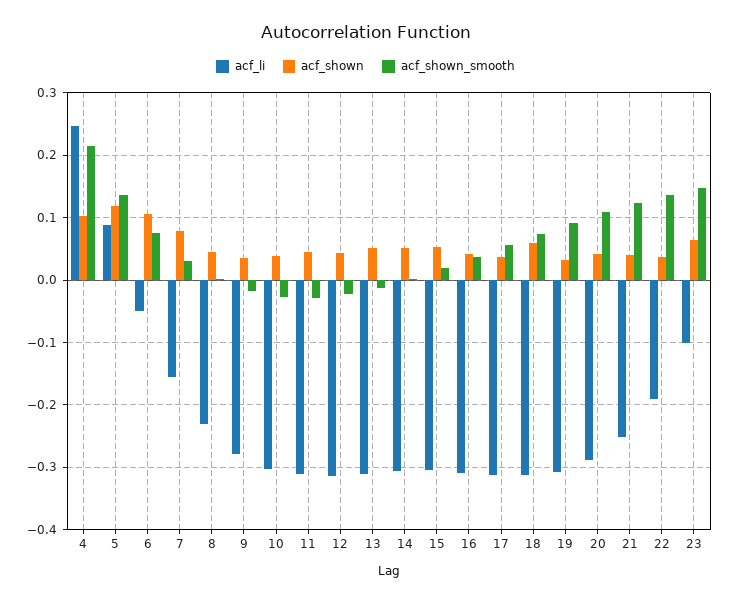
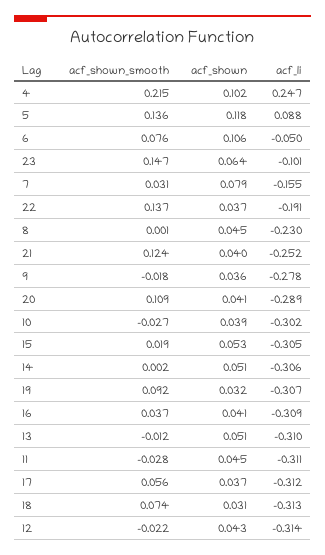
acf_shown, 18: 0.06 -> 0.031

